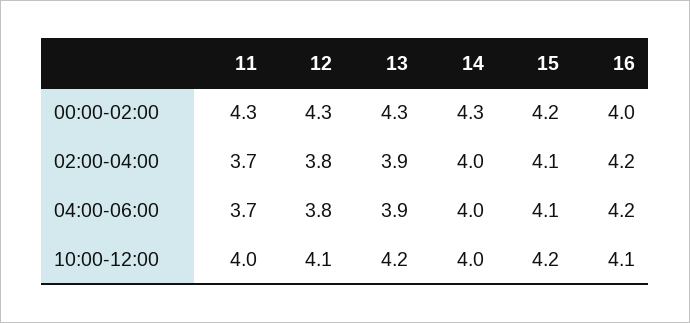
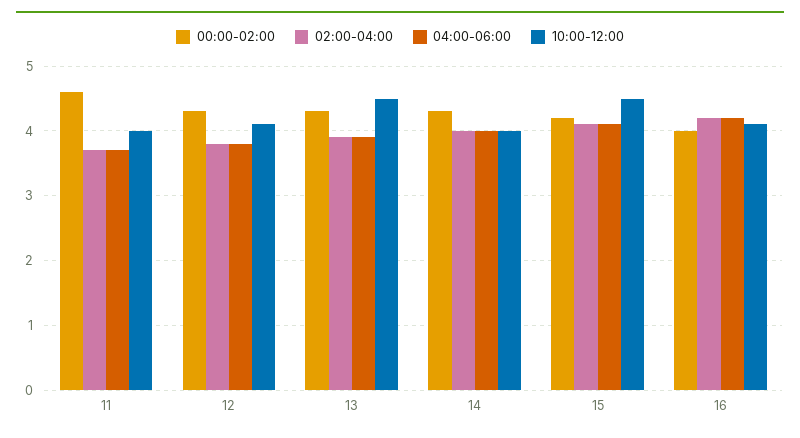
00:00-02:00, 11: 4.3 -> 4.6
10:00-12:00, 13: 4.2 -> 4.5
10:00-12:00, 15: 4.2 -> 4.5

